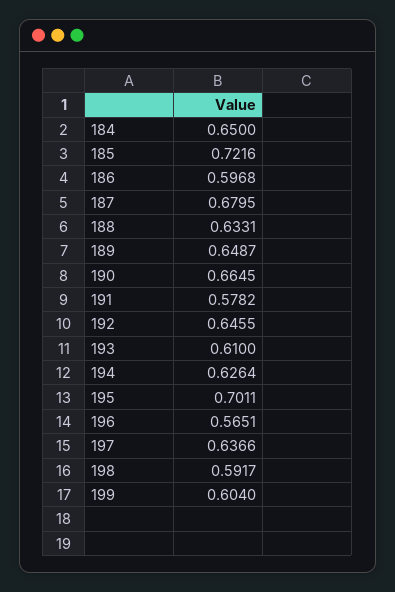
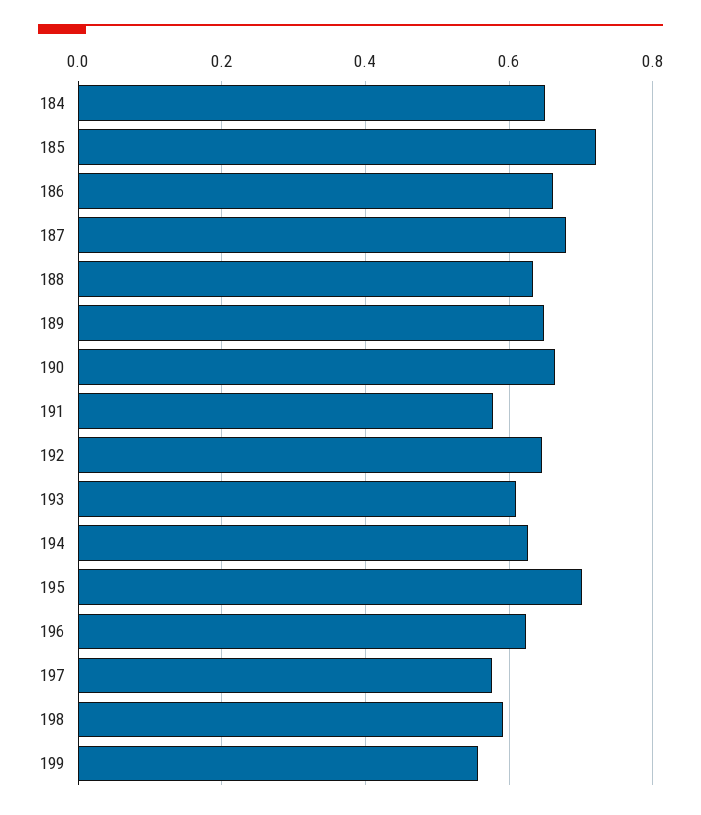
186: 0.5968 -> 0.66
196: 0.5651 -> 0.62
197: 0.6366 -> 0.58
199: 0.604 -> 0.56

